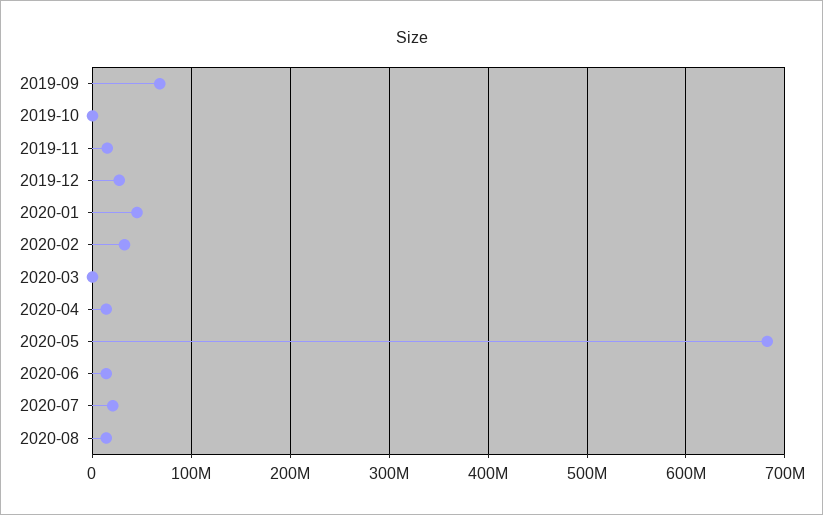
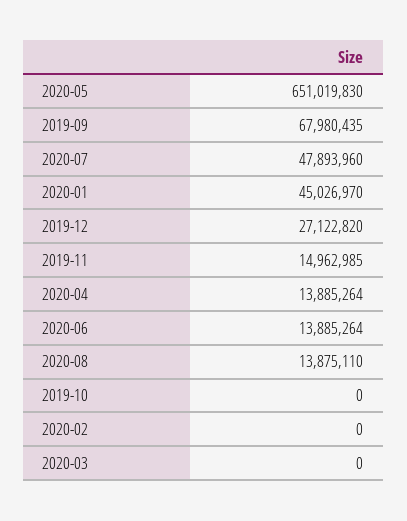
2020-02: 30000000 -> 0
2020-05: 680000000 -> 651019830
2020-07: 20000000 -> 47893960

